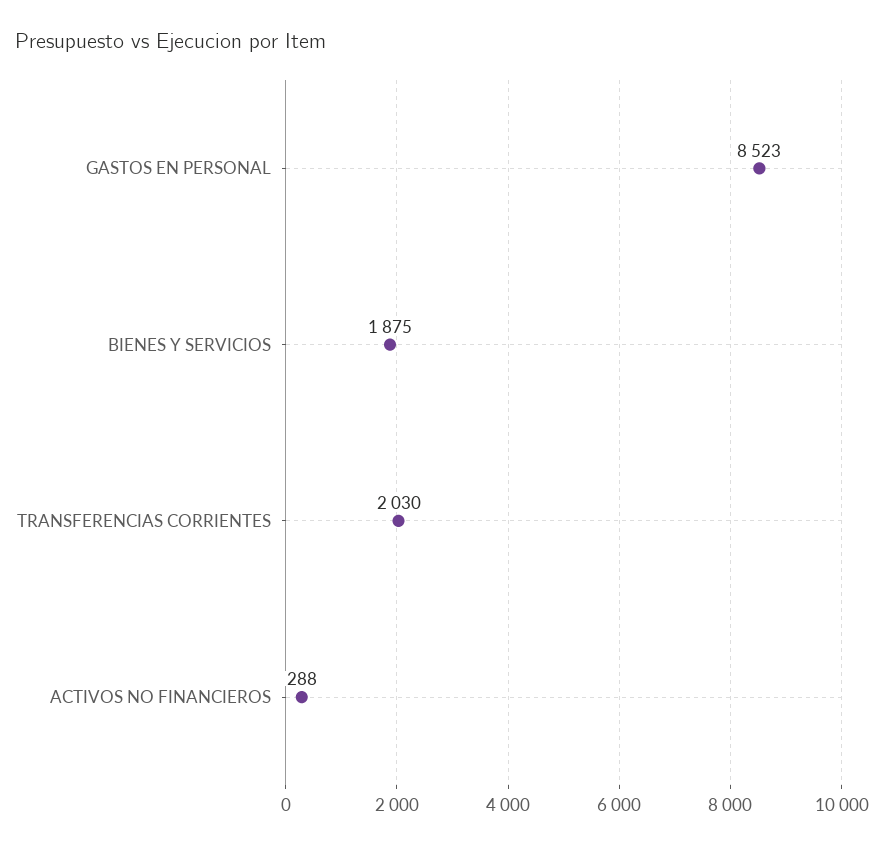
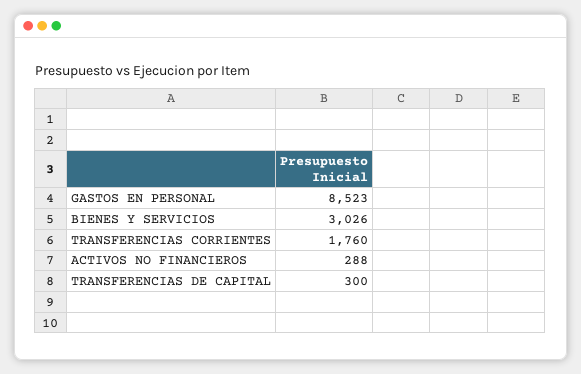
BIENES Y SERVICIOS: 1875 -> 3026
TRANSFERENCIAS CORRIENTES: 2030 -> 1760
TRANSFERENCIAS DE CAPITAL: none -> 300

